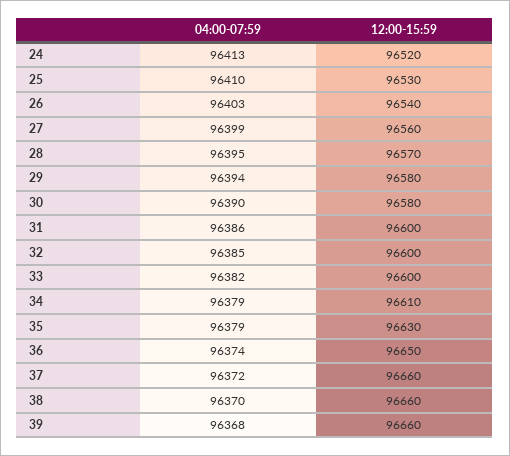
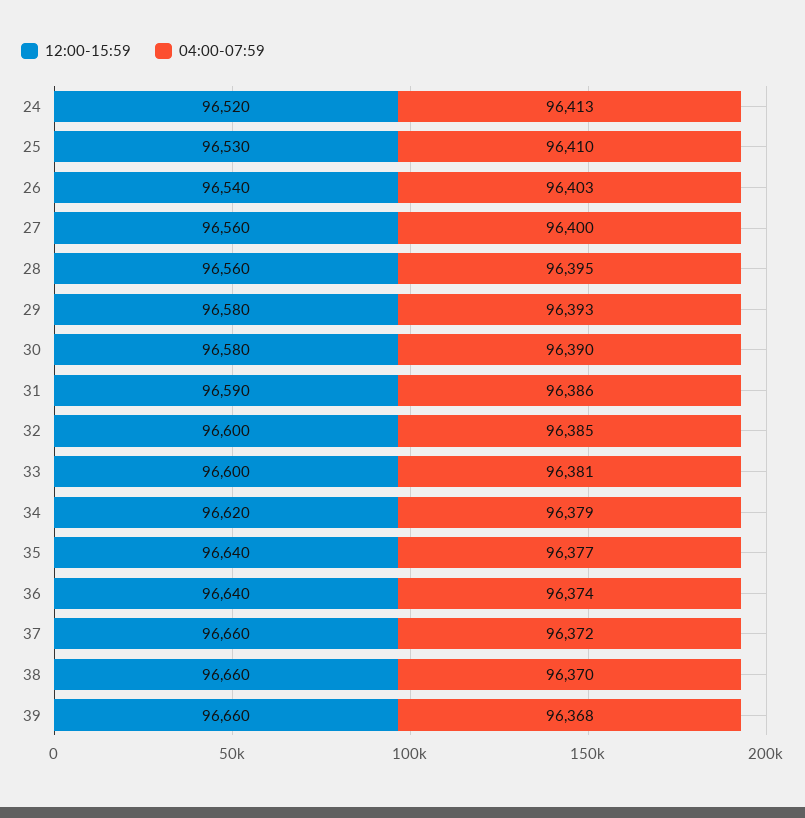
04:00-07:59, 27: 96399 -> 96400
12:00-15:59, 28: 96570 -> 96560
04:00-07:59, 29: 96394 -> 96393
12:00-15:59, 31: 96600 -> 96590
04:00-07:59, 33: 96382 -> 96381
12:00-15:59, 34: 96610 -> 96620
04:00-07:59, 35: 96379 -> 96377
12:00-15:59, 35: 96630 -> 96640
12:00-15:59, 36: 96650 -> 96640

